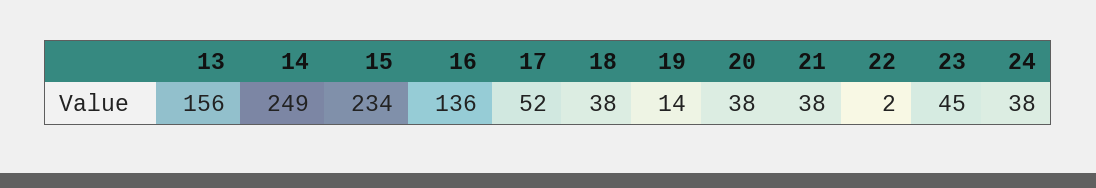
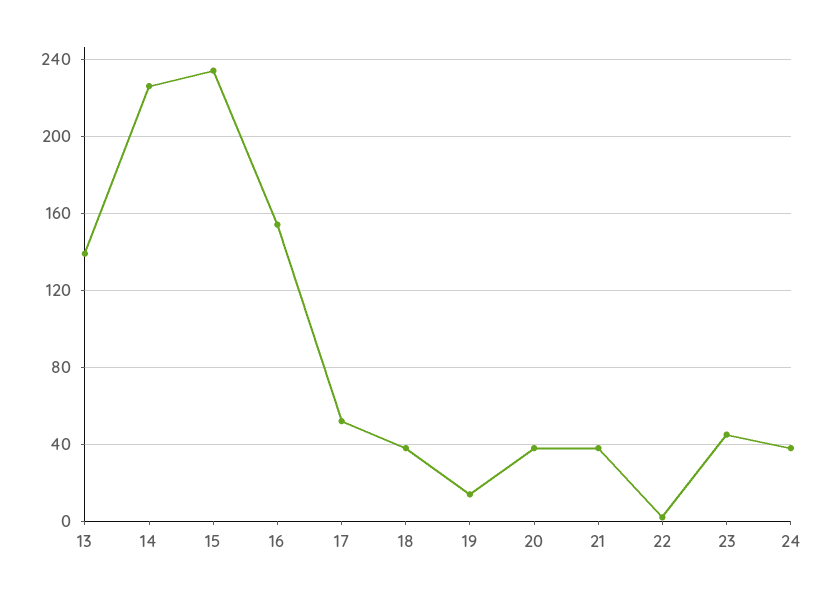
13: 156 -> 140
14: 249 -> 225
16: 136 -> 155

